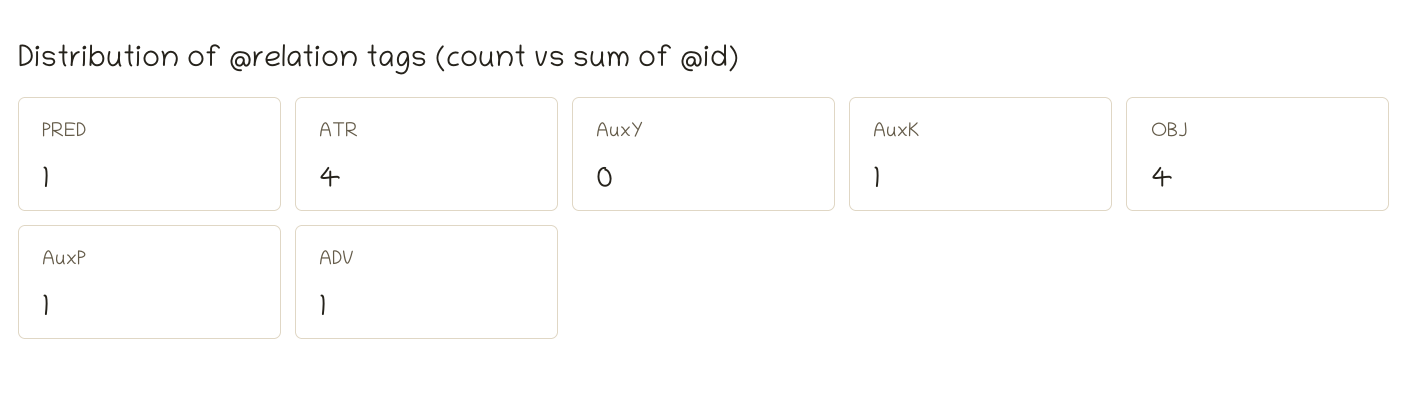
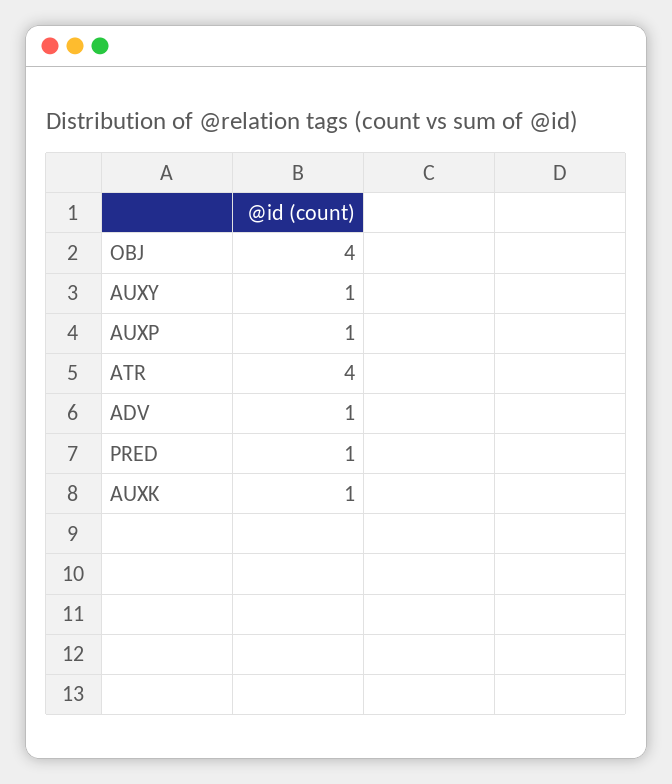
AuxY: 0 -> 1

